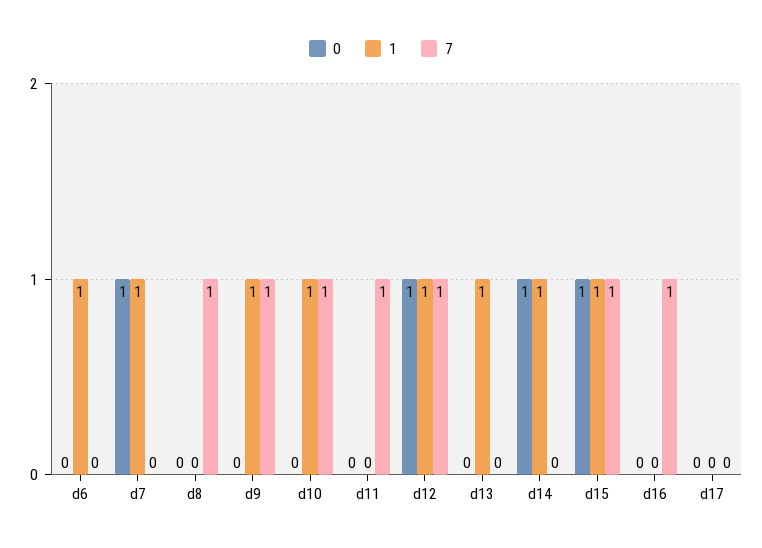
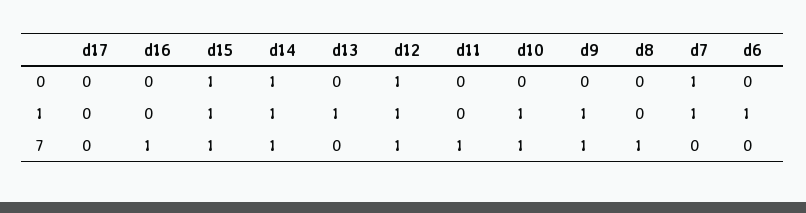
7, d14: 0 -> 1

